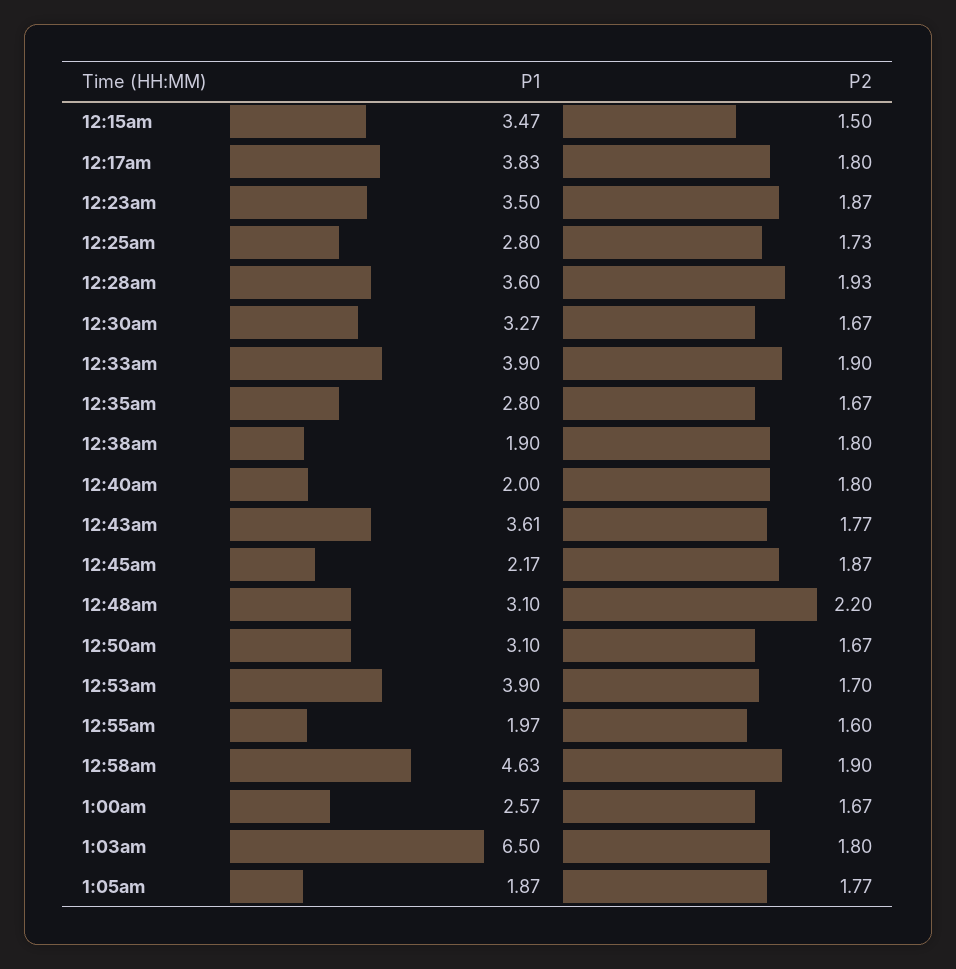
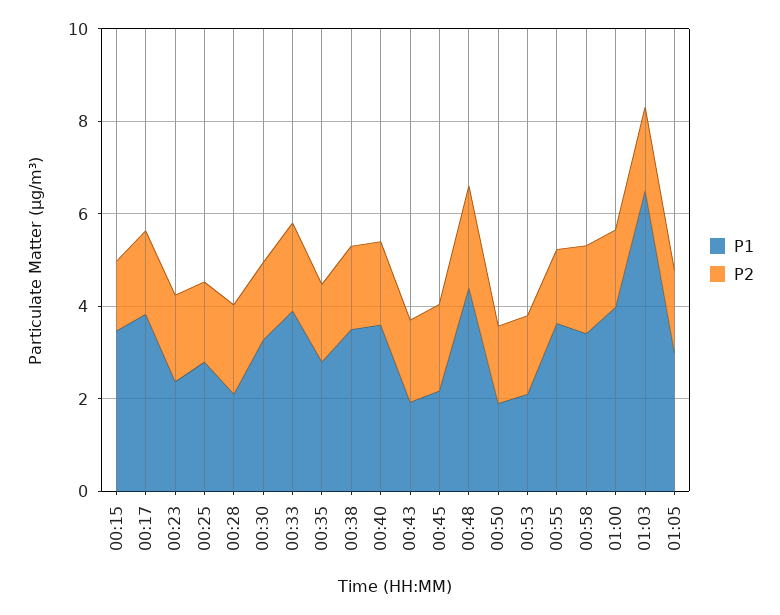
P1, 12:23am: 3.5 -> 2.5
P1, 12:28am: 3.6 -> 2
P1, 12:38am: 1.9 -> 3.5
P1, 12:40am: 2 -> 3.5
P1, 12:43am: 3.61 -> 2
P1, 12:48am: 3.1 -> 4.5
P1, 12:50am: 3.1 -> 2
P1, 12:53am: 3.9 -> 2
P1, 12:55am: 1.97 -> 3.5
P1, 12:58am: 4.63 -> 3.5
P1, 1:00am: 2.57 -> 4
P1, 1:05am: 1.87 -> 3

